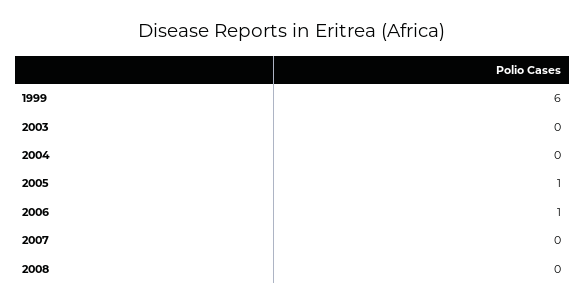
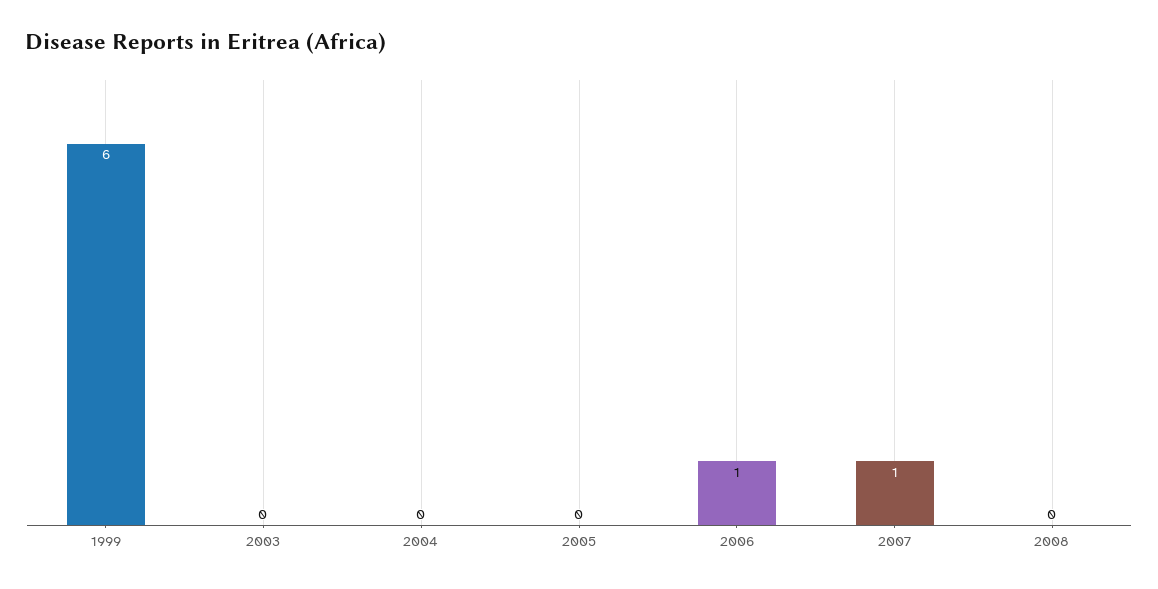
2005: 1 -> 0
2007: 0 -> 1

